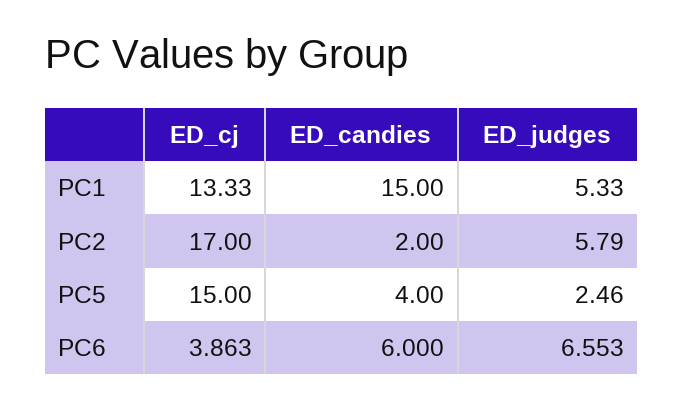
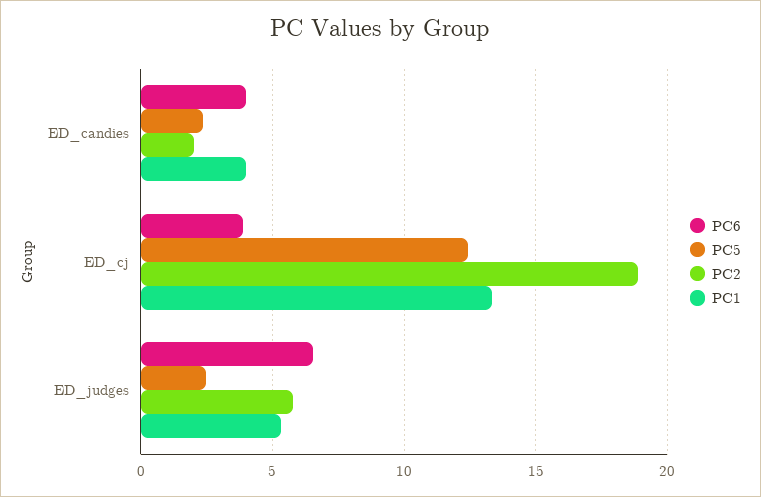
PC1, ED_candies: 15 -> 4
PC2, ED_cj: 17 -> 19
PC5, ED_cj: 15 -> 12.5
PC5, ED_candies: 4 -> 2.5
PC6, ED_candies: 6 -> 4

